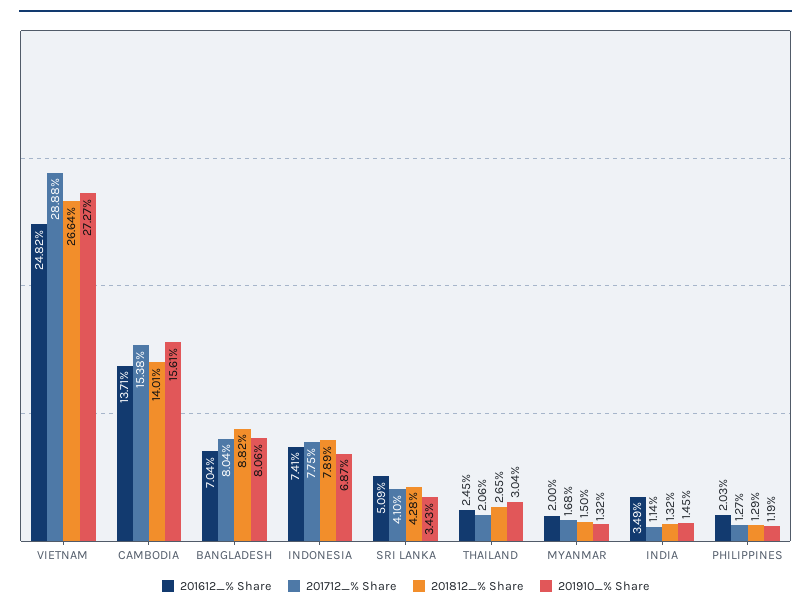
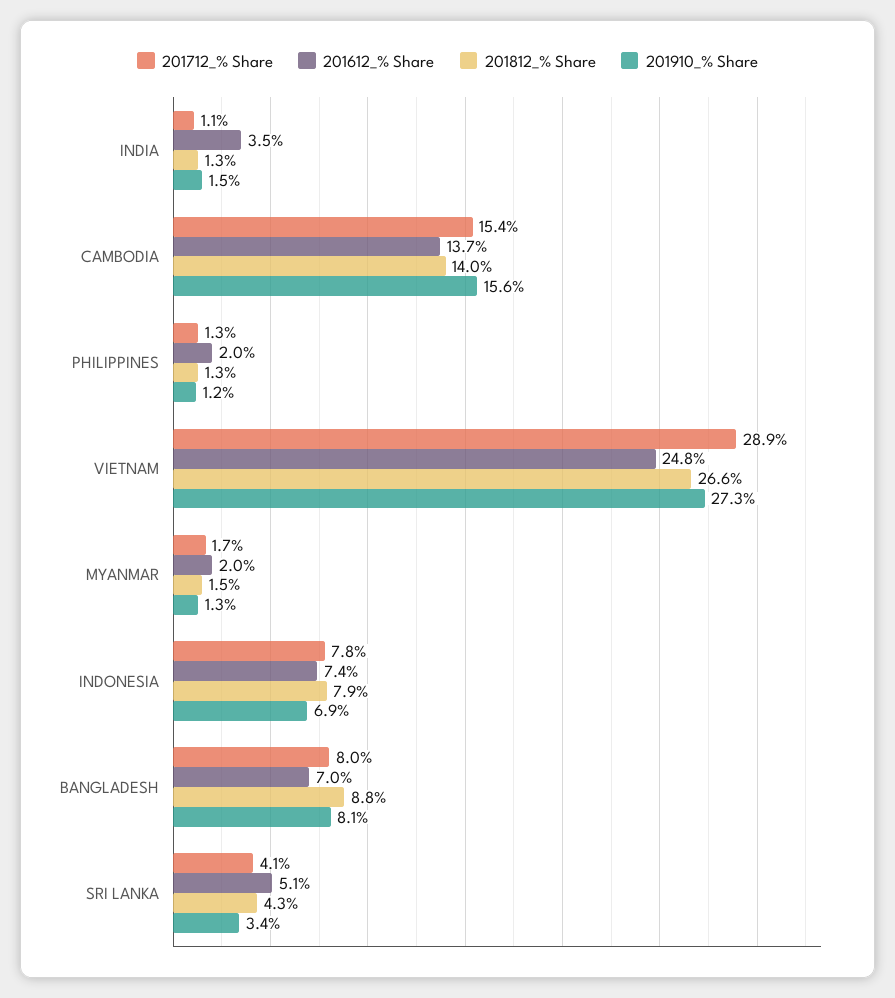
201612_% Share, THAILAND: 2.45 -> none
201712_% Share, THAILAND: 2.06 -> none
201812_% Share, THAILAND: 2.65 -> none
201910_% Share, THAILAND: 3.04 -> none

